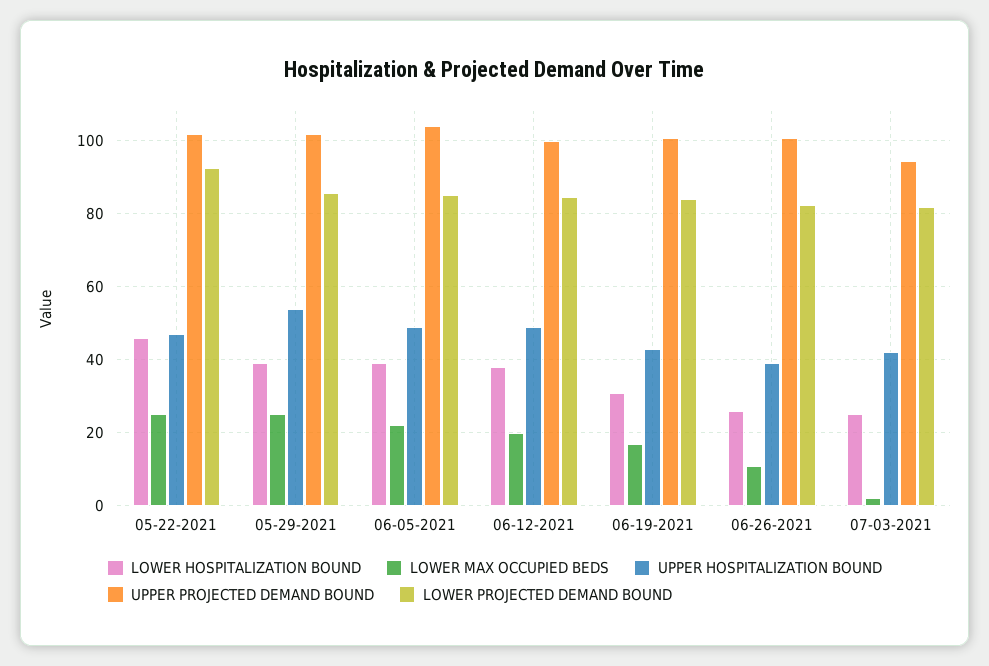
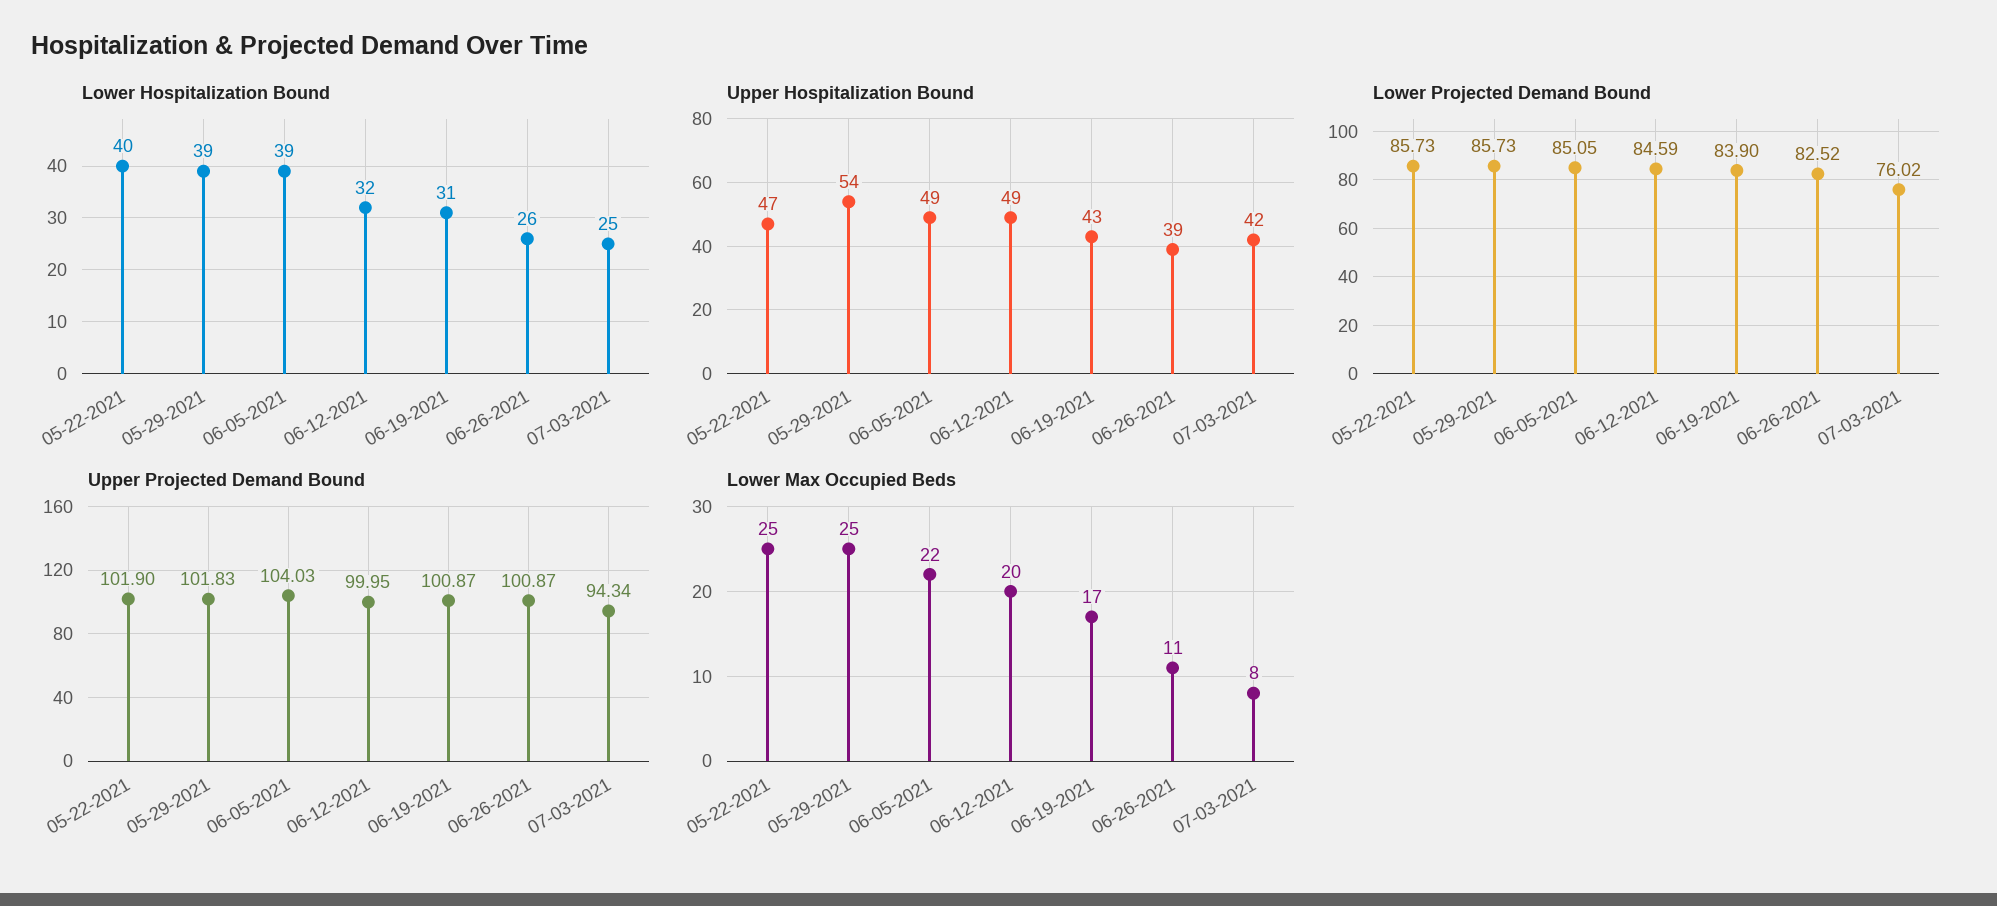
LOWER HOSPITALIZATION BOUND, 05-22-2021: 46 -> 40
LOWER PROJECTED DEMAND BOUND, 05-22-2021: 92 -> 85.73
LOWER HOSPITALIZATION BOUND, 06-12-2021: 38 -> 32
LOWER MAX OCCUPIED BEDS, 07-03-2021: 2 -> 8
LOWER PROJECTED DEMAND BOUND, 07-03-2021: 82 -> 76.02

